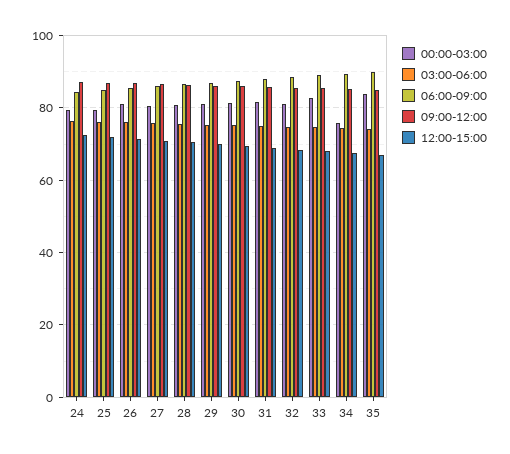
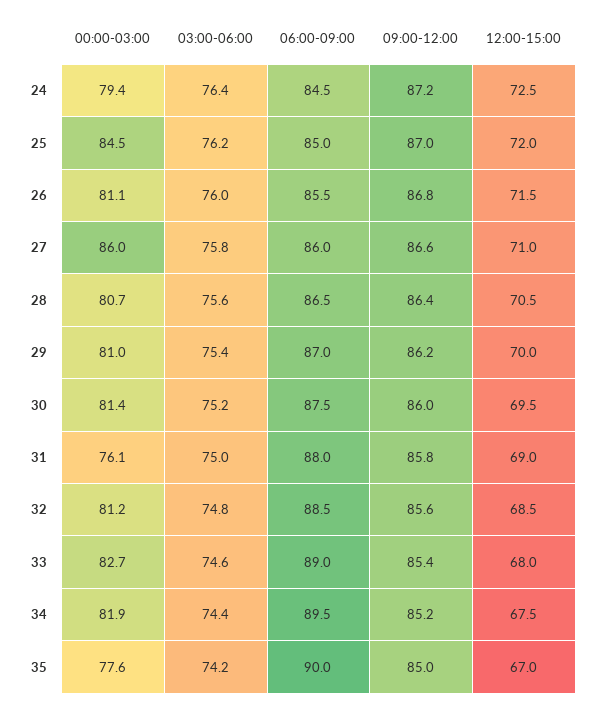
00:00-03:00, 25: 80 -> 84.5
00:00-03:00, 27: 80 -> 86
00:00-03:00, 31: 82 -> 76.1
00:00-03:00, 34: 76 -> 81.9
00:00-03:00, 35: 84 -> 77.6

